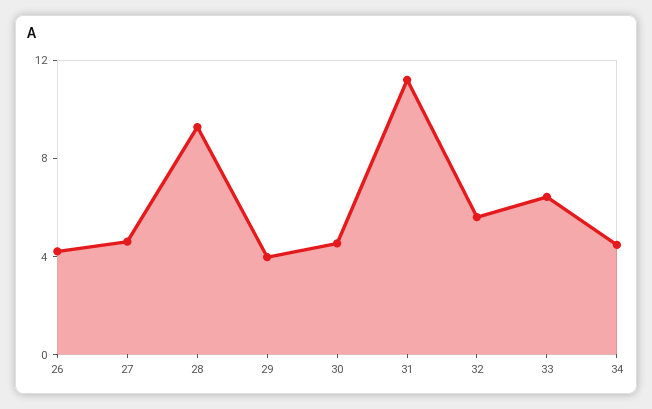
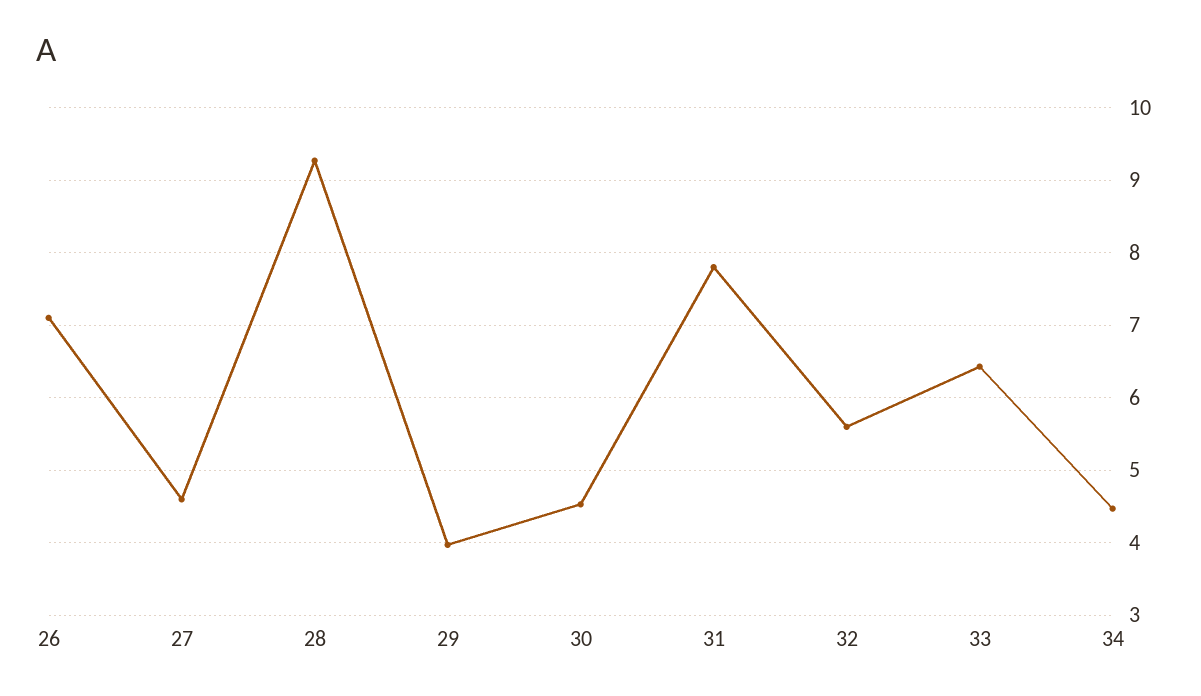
26: 4 -> 7.1
31: 11 -> 7.8

